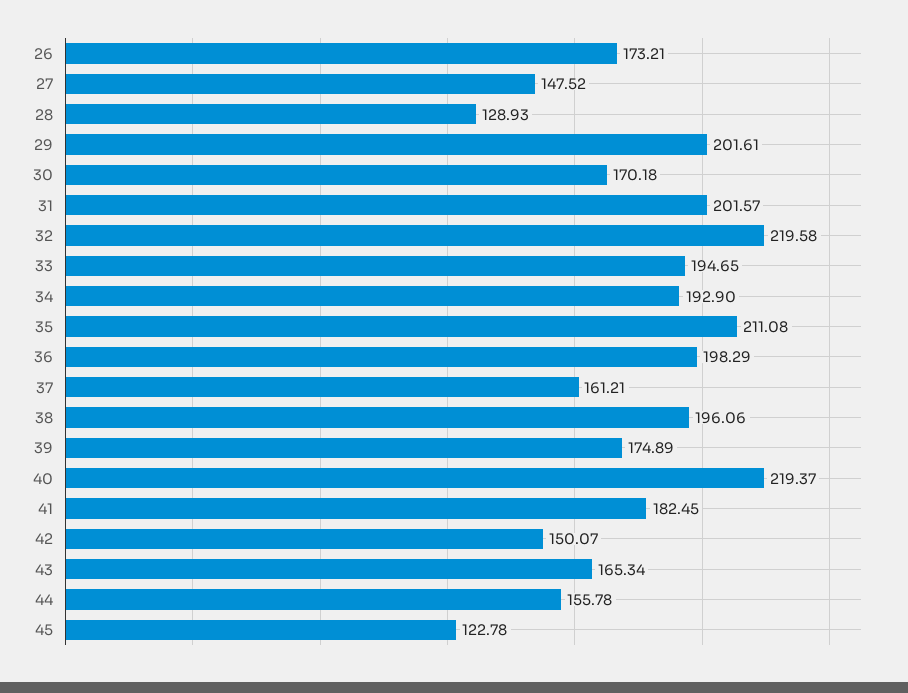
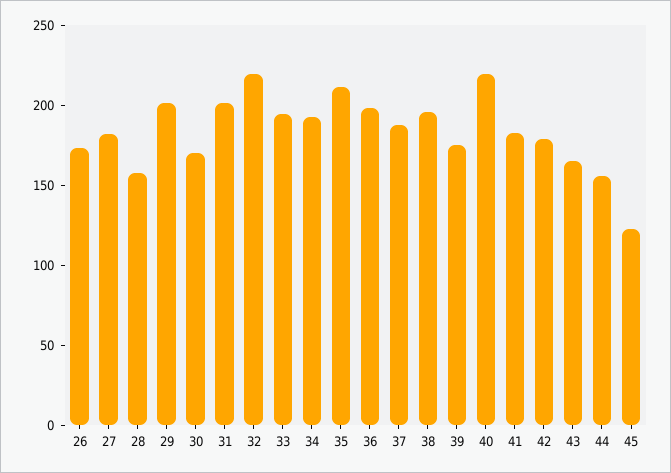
27: 147.52 -> 180
28: 128.93 -> 160
37: 161.21 -> 190
42: 150.07 -> 180

